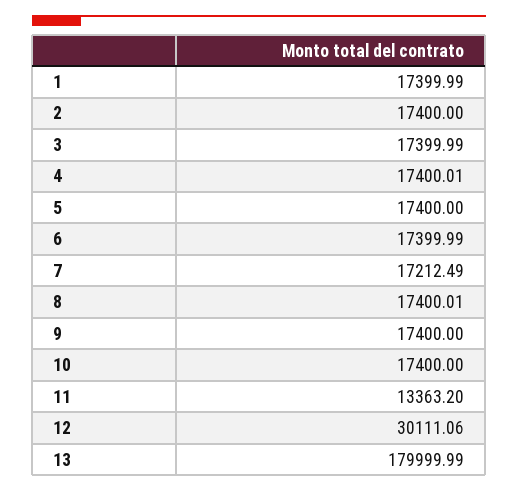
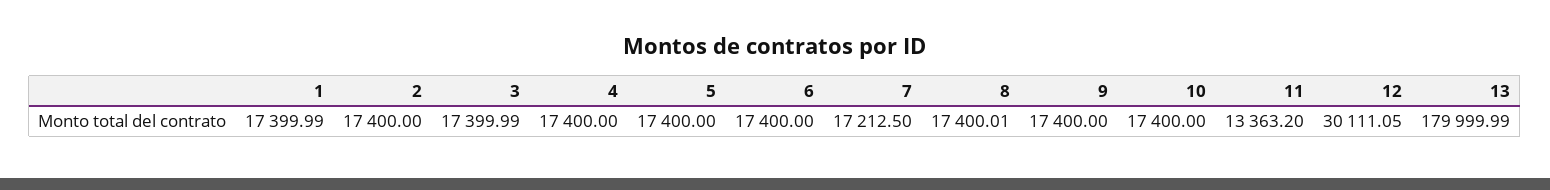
4: 17400.01 -> 17400
6: 17399.99 -> 17400
7: 17212.49 -> 17212.5
12: 30111.06 -> 30111.05

